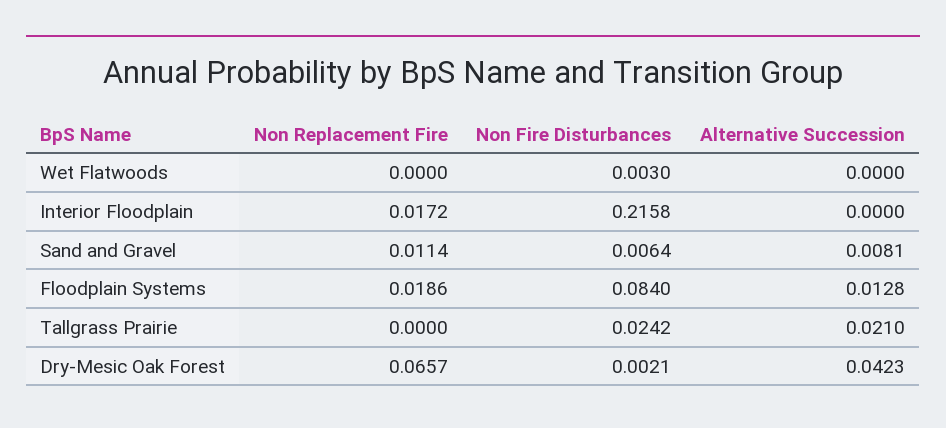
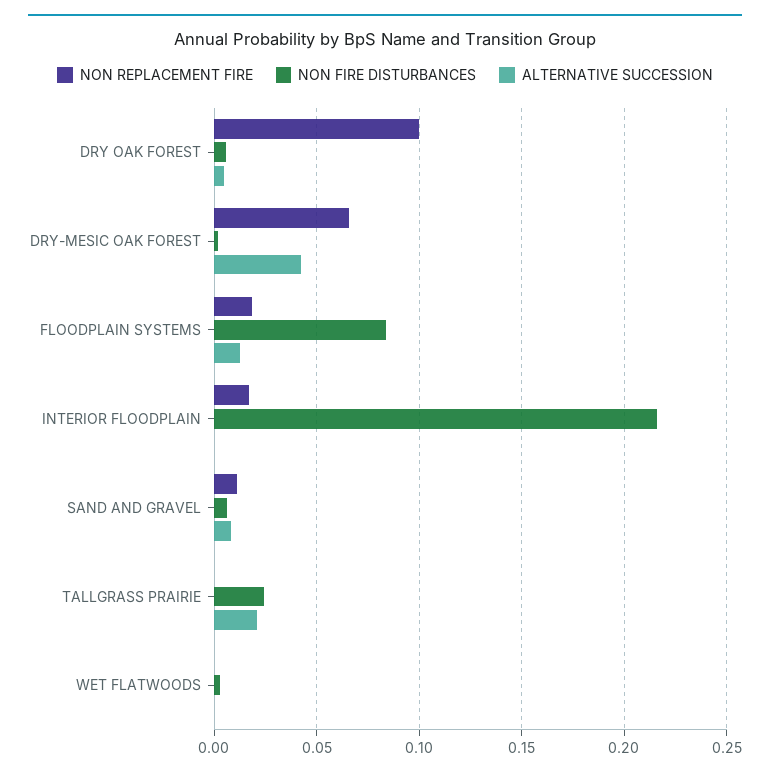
Non Replacement Fire, DRY OAK FOREST: none -> 0.1
Non Fire Disturbances, DRY OAK FOREST: none -> 0.005
Alternative Succession, DRY OAK FOREST: none -> 0.005

